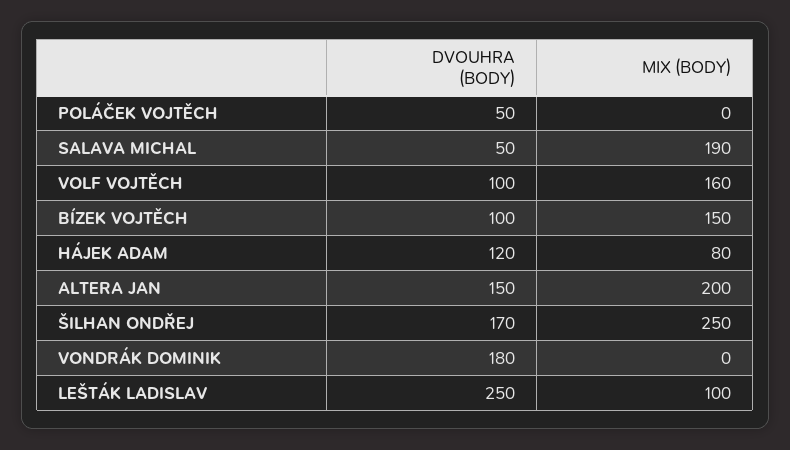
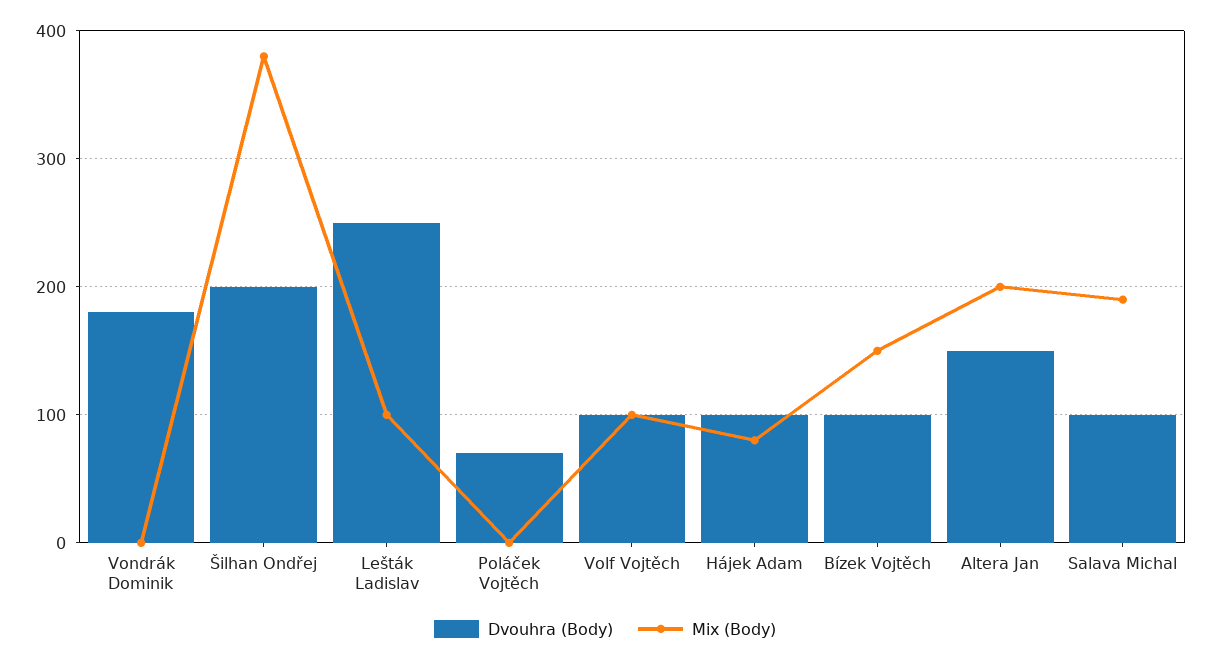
DVOUHRA (BODY), POLÁČEK VOJTĚCH: 50 -> 70
DVOUHRA (BODY), SALAVA MICHAL: 50 -> 100
MIX (BODY), VOLF VOJTĚCH: 160 -> 100
DVOUHRA (BODY), HÁJEK ADAM: 120 -> 100
DVOUHRA (BODY), ŠILHAN ONDŘEJ: 170 -> 200
MIX (BODY), ŠILHAN ONDŘEJ: 250 -> 380

